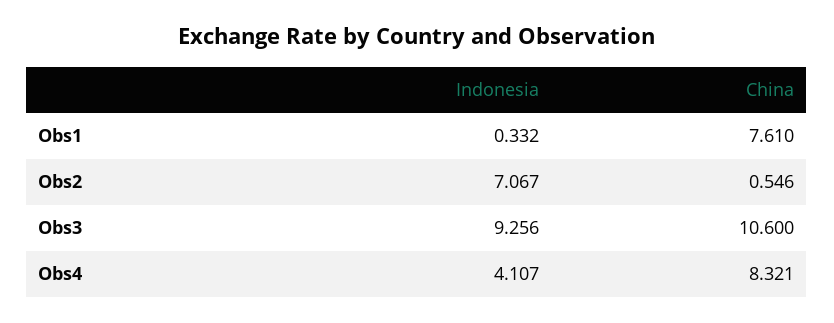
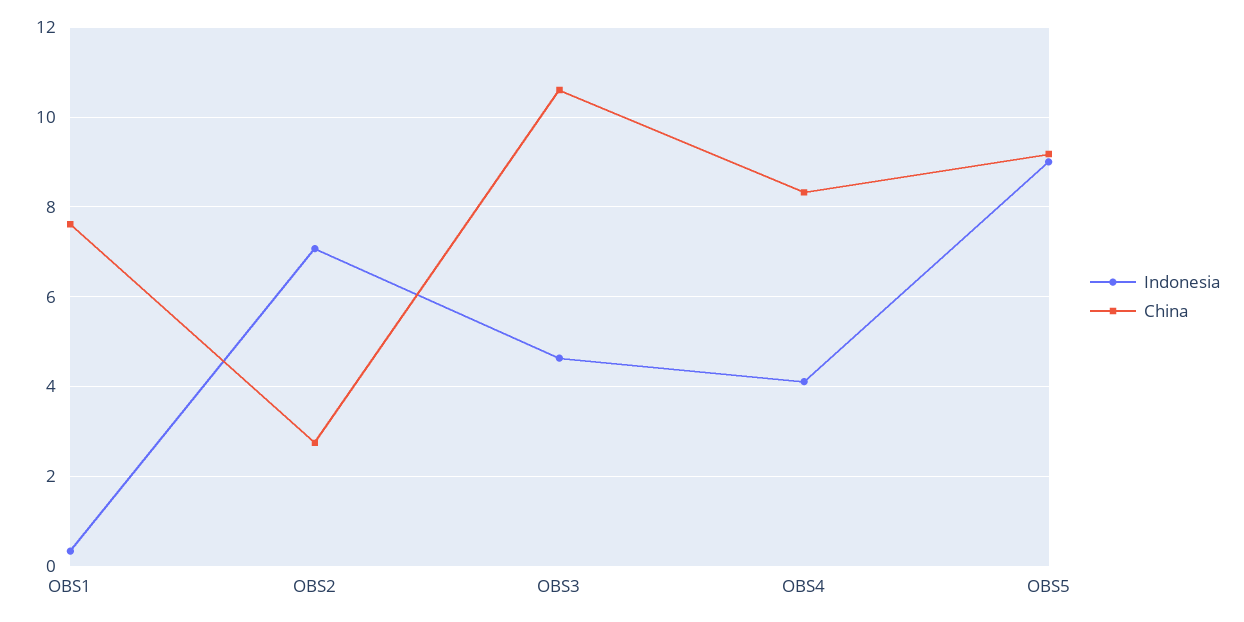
China, Obs2: 0.546 -> 2.8
Indonesia, Obs3: 9.256 -> 4.6
Indonesia, OBS5: none -> 9
China, OBS5: none -> 9.2

